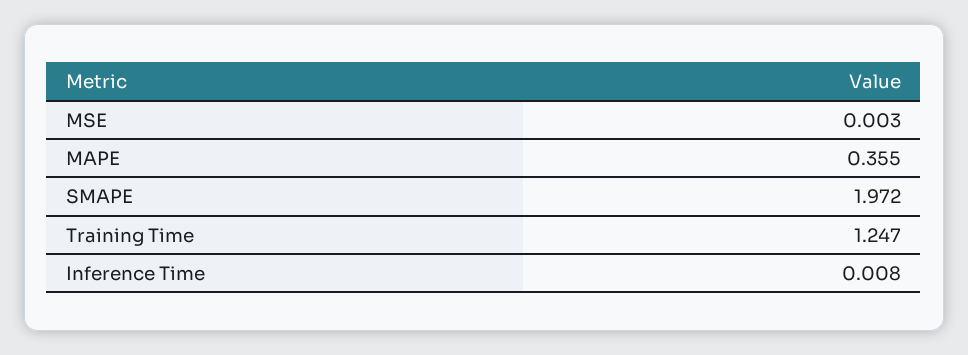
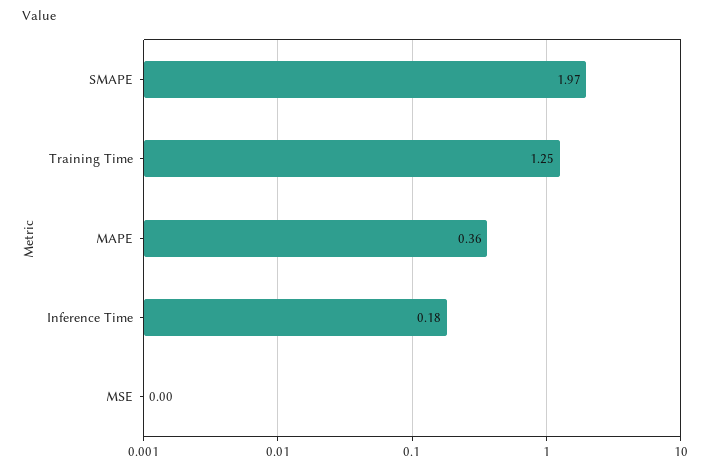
Inference Time: 0.008 -> 0.18

